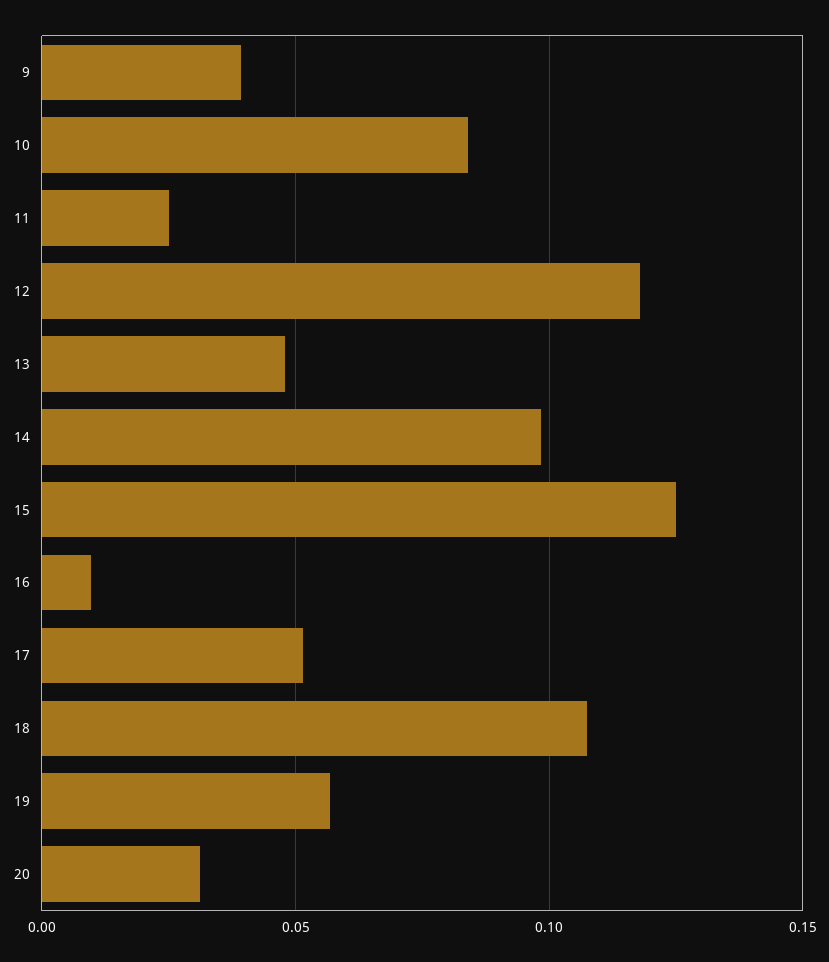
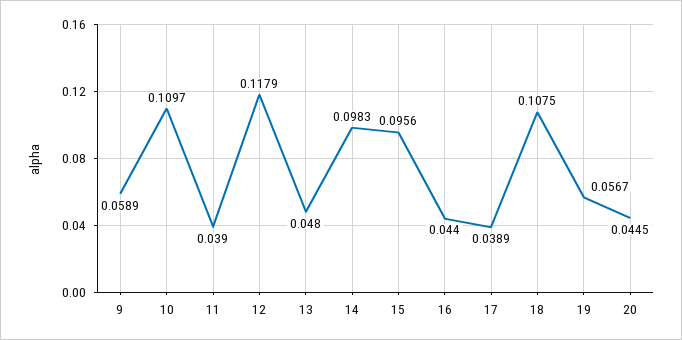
9: 0.04 -> 0.0589
10: 0.085 -> 0.1097
11: 0.025 -> 0.039
15: 0.125 -> 0.0956
16: 0.01 -> 0.044
17: 0.05 -> 0.0389
20: 0.03 -> 0.0445

